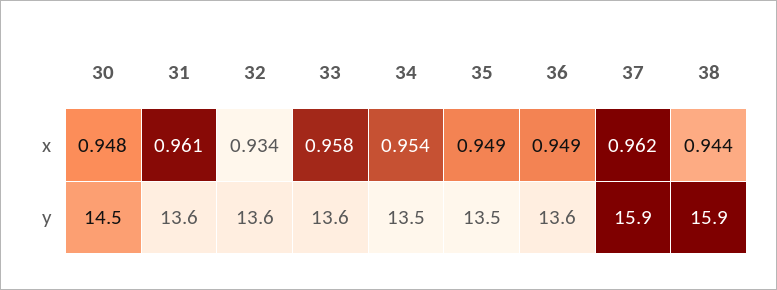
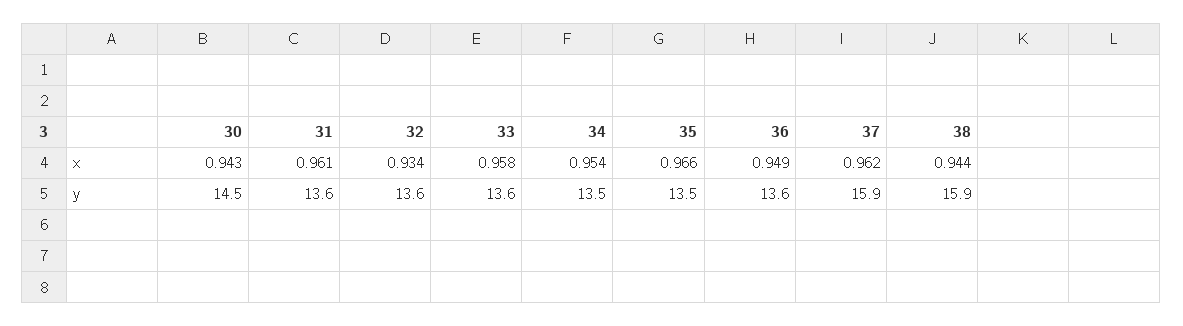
30, x: 0.948 -> 0.943
35, x: 0.949 -> 0.966

